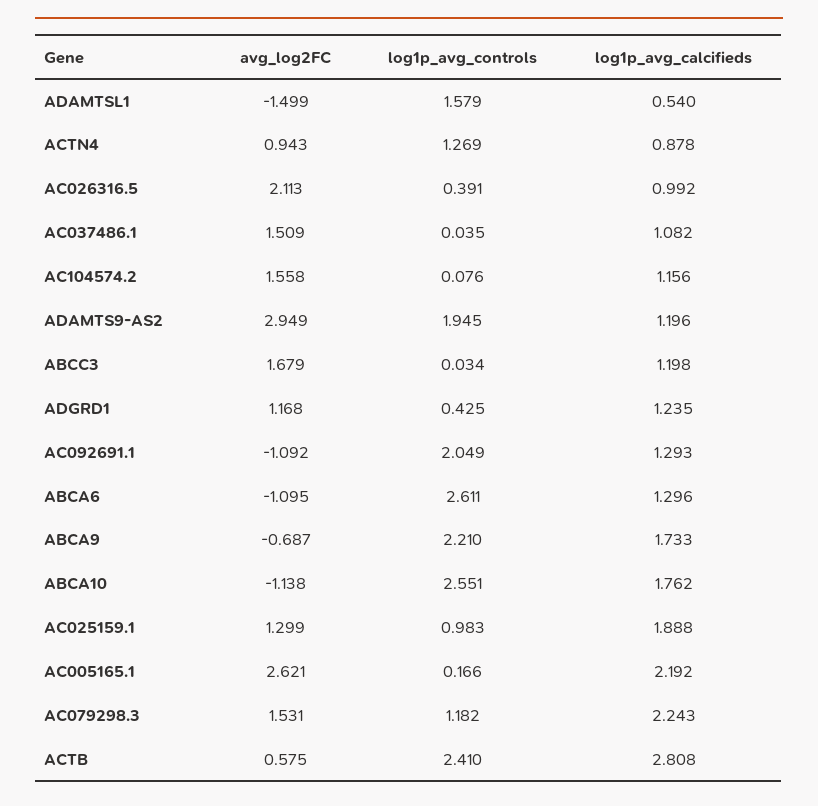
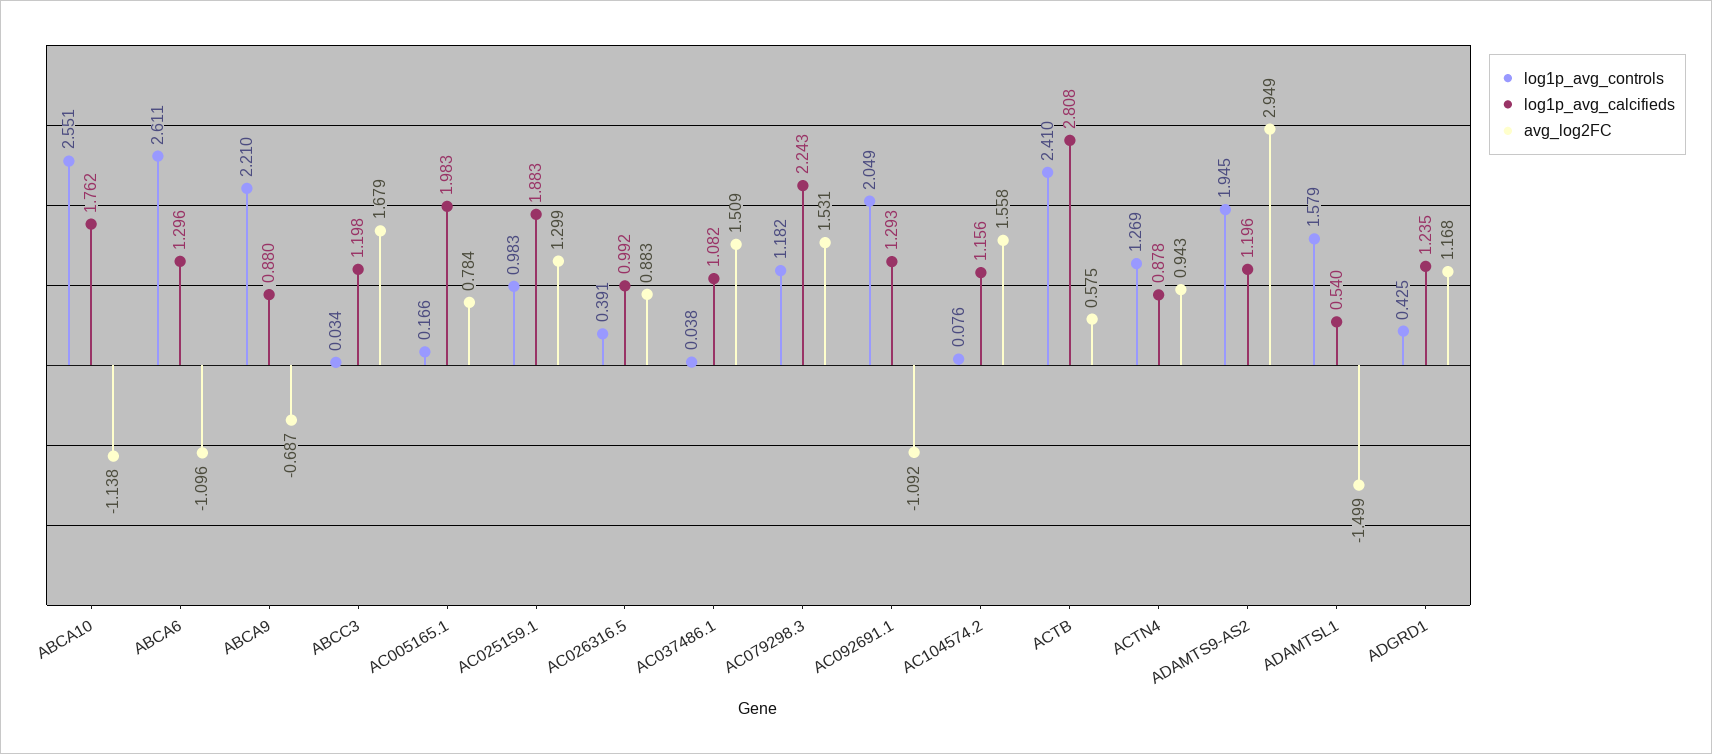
avg_log2FC, AC026316.5: 2.113 -> 0.883
log1p_avg_controls, AC037486.1: 0.035 -> 0.038
avg_log2FC, ABCA6: -1.095 -> -1.096
log1p_avg_calcifieds, ABCA9: 1.733 -> 0.88
log1p_avg_calcifieds, AC025159.1: 1.888 -> 1.883
avg_log2FC, AC005165.1: 2.621 -> 0.784
log1p_avg_calcifieds, AC005165.1: 2.192 -> 1.983

